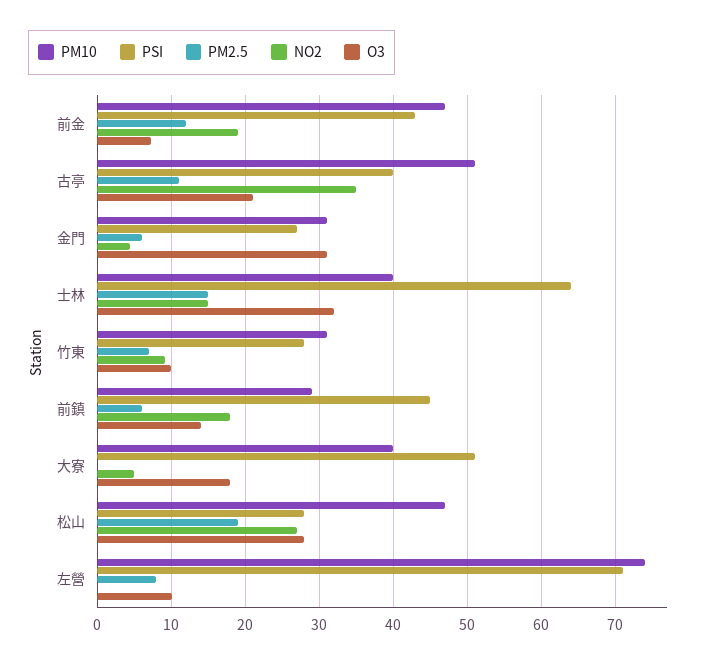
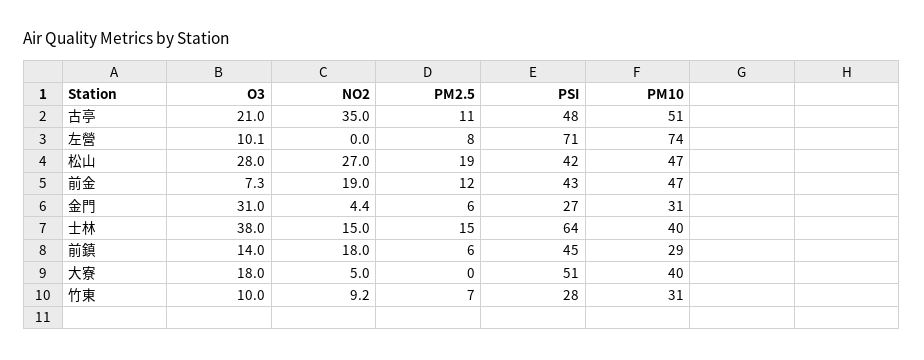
PSI, 古亭: 40 -> 48
O3, 士林: 32 -> 38
PSI, 松山: 28 -> 42

